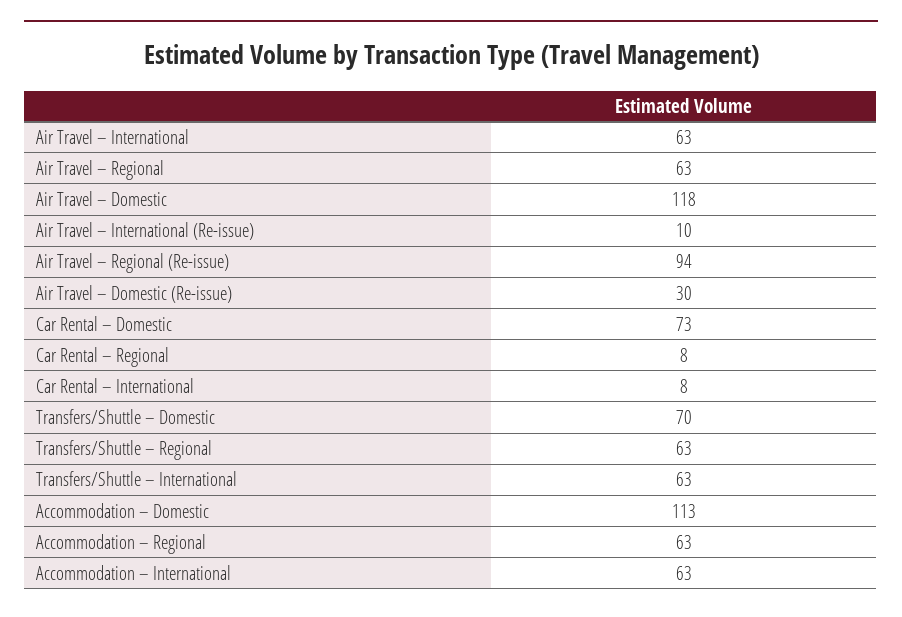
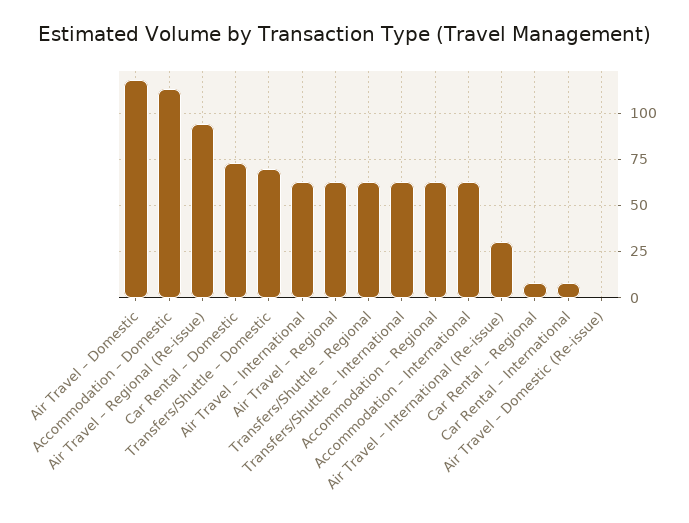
Air Travel – International (Re-issue): 10 -> 30
Air Travel – Domestic (Re-issue): 30 -> 0

